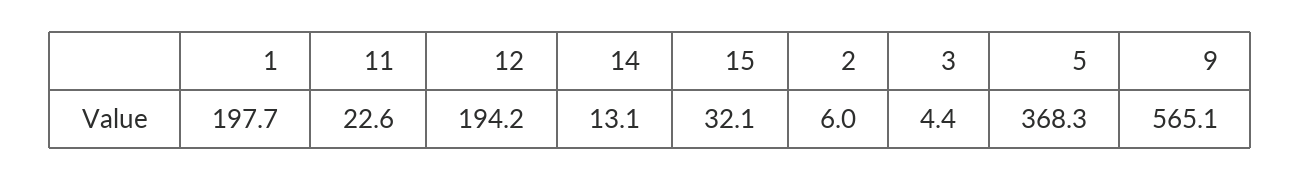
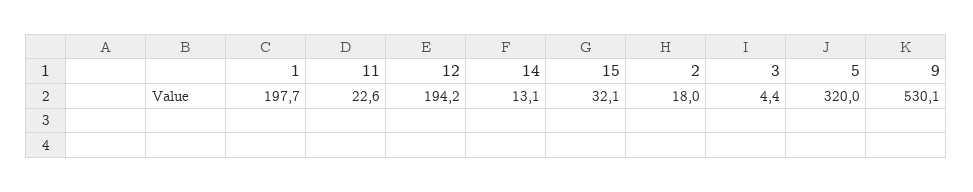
2: 6 -> 18
5: 368.3 -> 320
9: 565.1 -> 530.1

